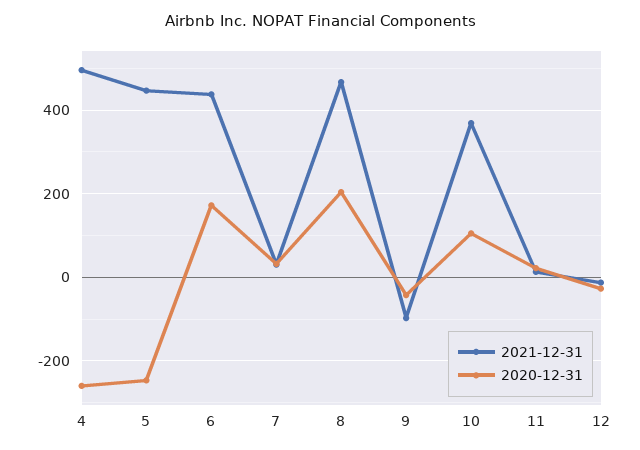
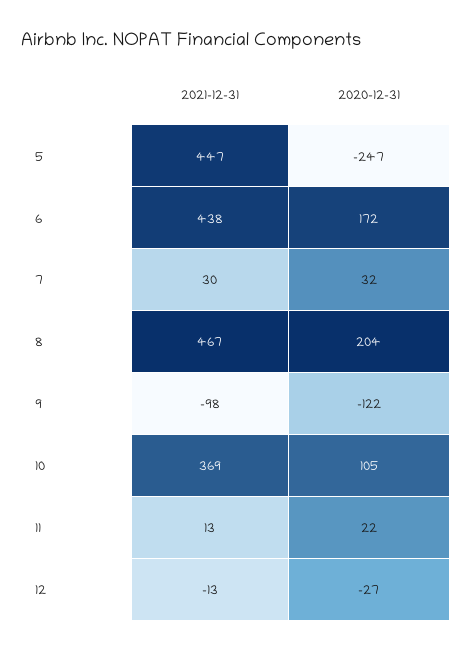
2021-12-31, 4: 500 -> none
2020-12-31, 4: -260 -> none
2020-12-31, 9: -40 -> -122

